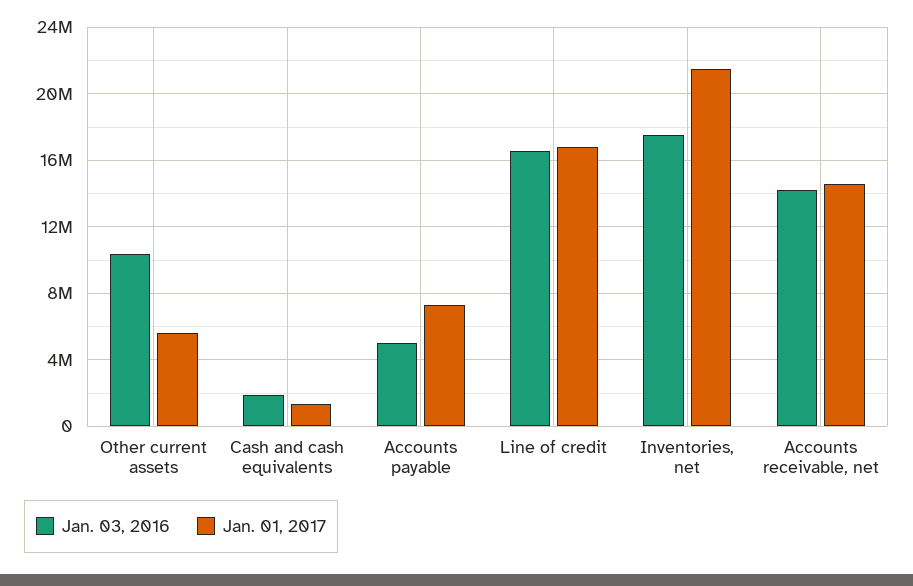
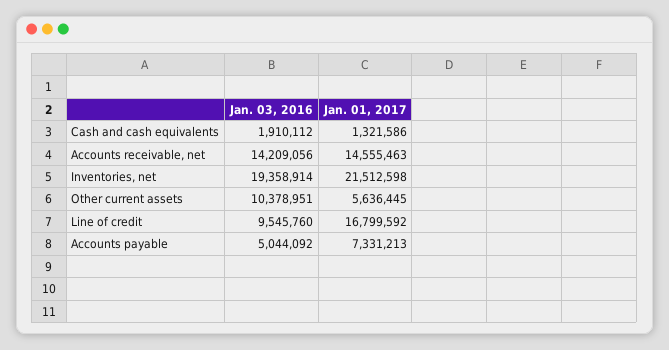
Jan. 03, 2016, Line of credit: 16500000 -> 9545760
Jan. 03, 2016, Inventories, net: 17500000 -> 19358914

